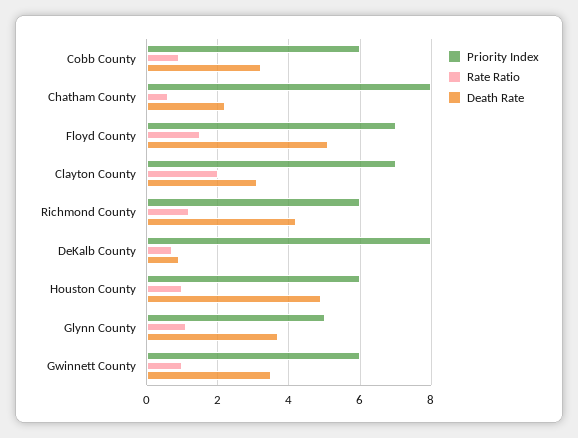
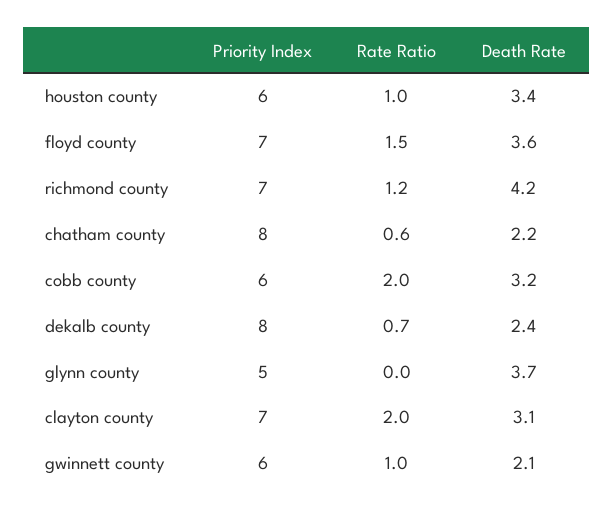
Rate Ratio, Cobb County: 1 -> 2
Death Rate, Floyd County: 5 -> 3.6
Priority Index, Richmond County: 6 -> 7
Death Rate, DeKalb County: 1 -> 2.4
Death Rate, Houston County: 5 -> 3.4
Rate Ratio, Glynn County: 1 -> 0
Death Rate, Gwinnett County: 3.5 -> 2.1

